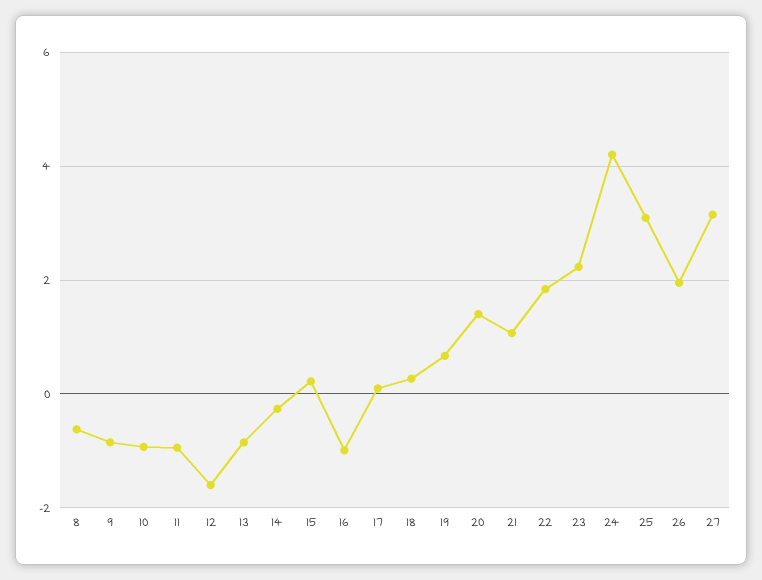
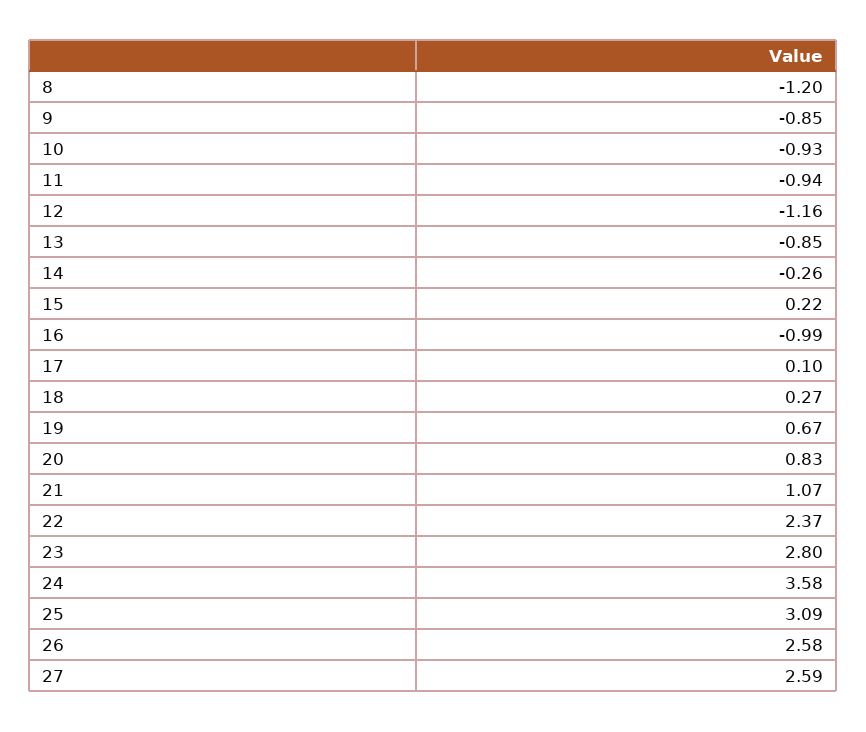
8: -0.6 -> -1.2
12: -1.6 -> -1.16
20: 1.4 -> 0.83
22: 1.8 -> 2.37
23: 2.2 -> 2.8
24: 4.2 -> 3.58
26: 2 -> 2.58
27: 3.2 -> 2.59

